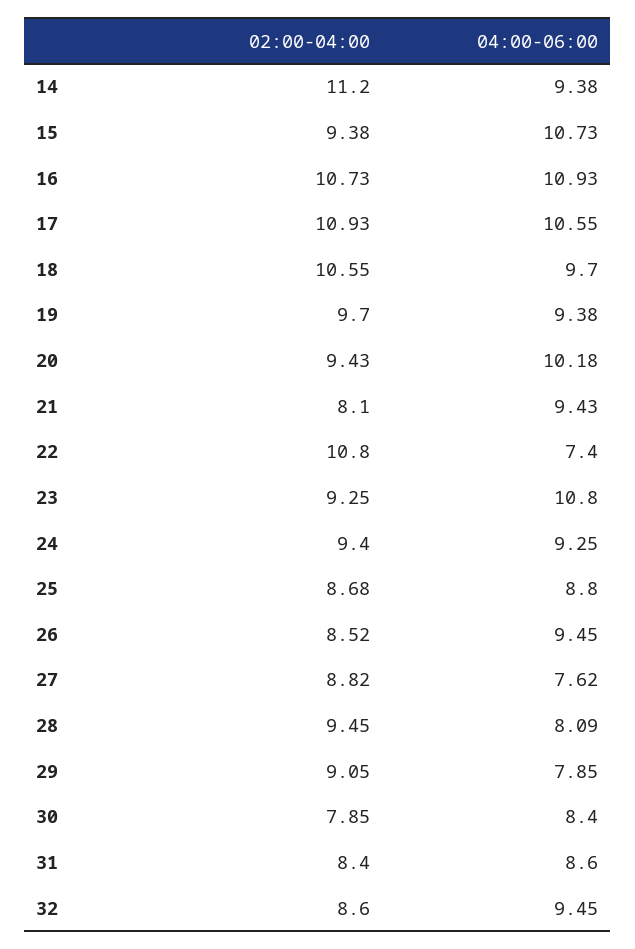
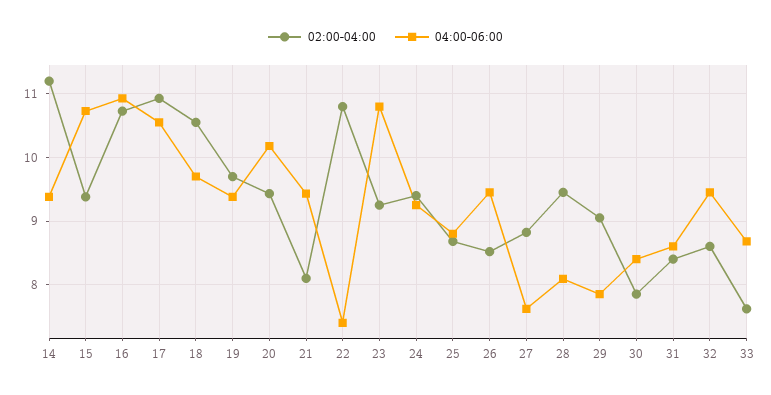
02:00-04:00, 33: none -> 7.6
04:00-06:00, 33: none -> 8.7

